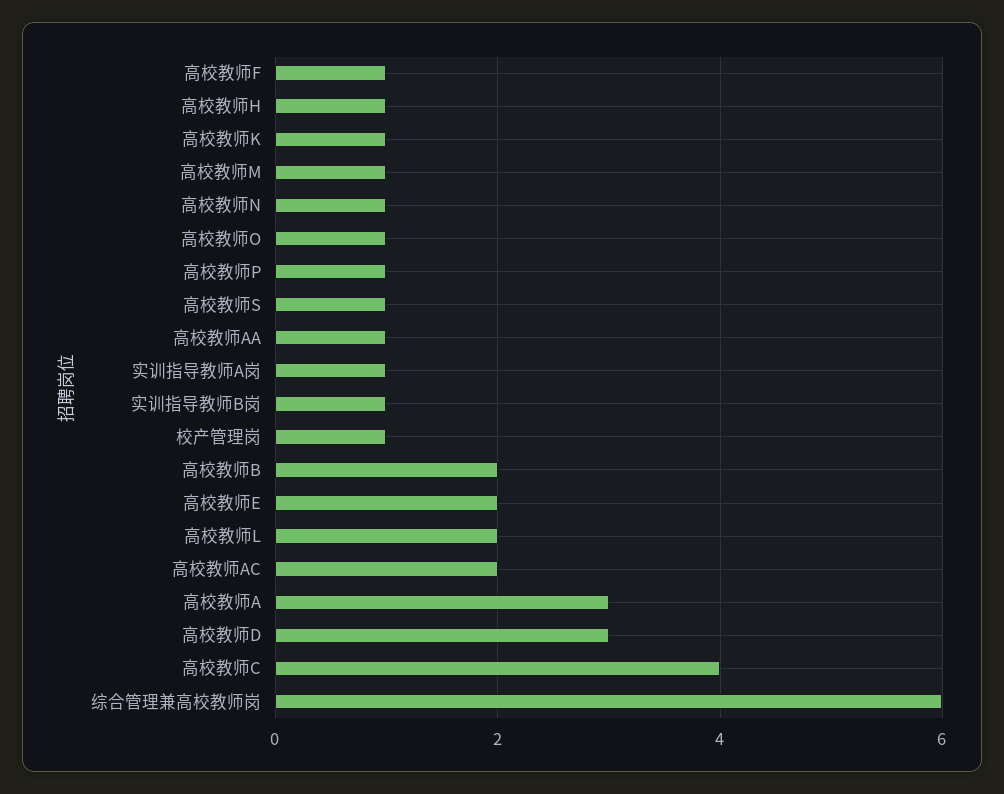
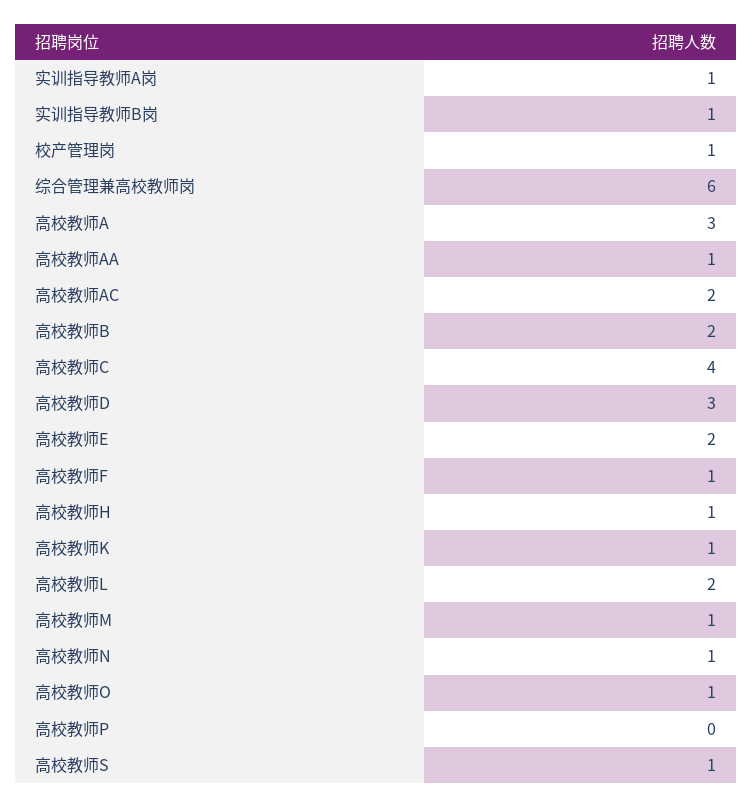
高校教师P: 1 -> 0

